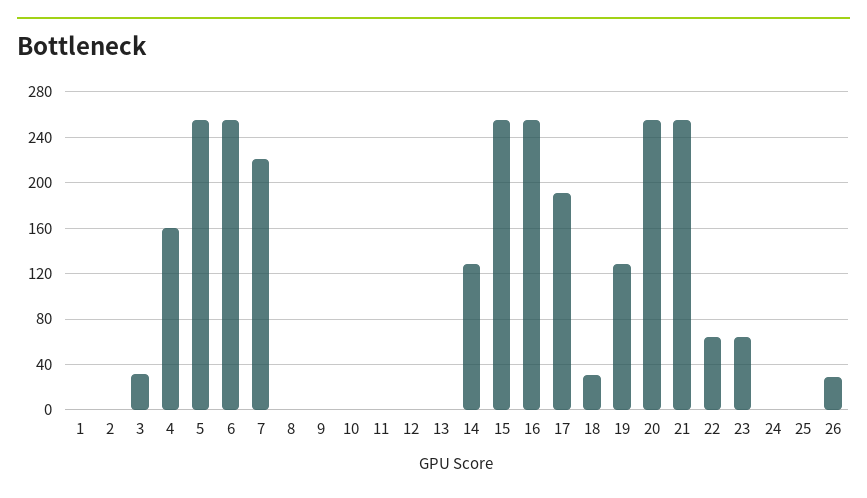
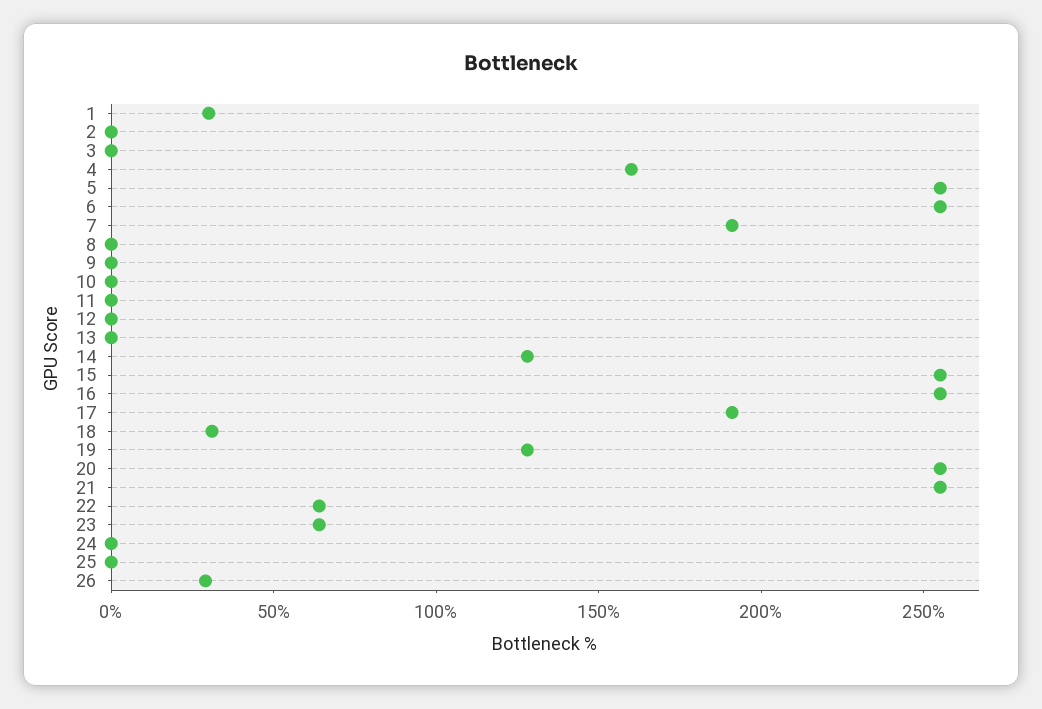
1: 0 -> 30
3: 30 -> 0
7: 220 -> 190

